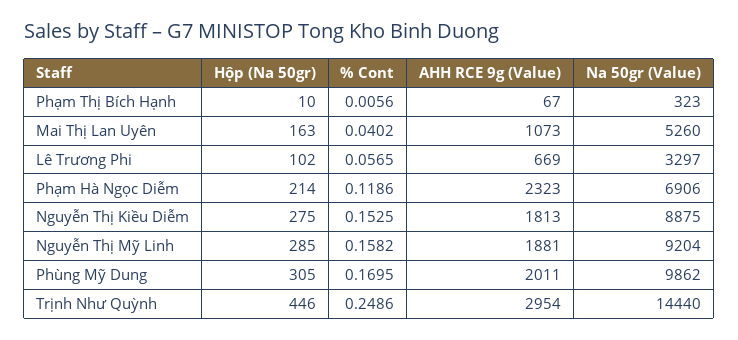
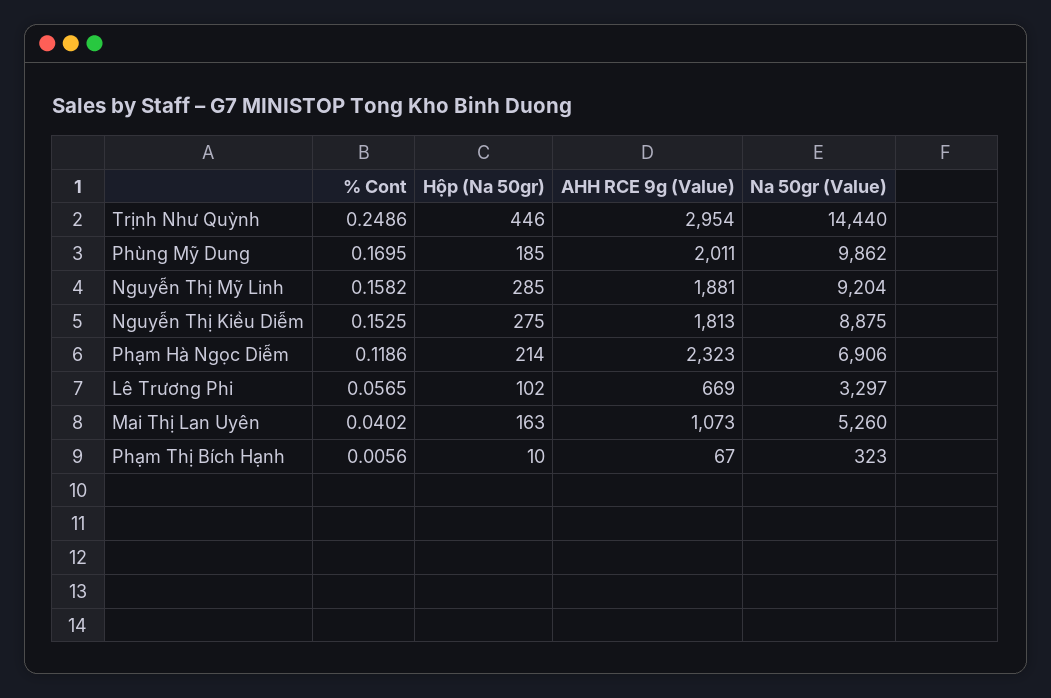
Hộp (Na 50gr), Phùng Mỹ Dung: 305 -> 185

